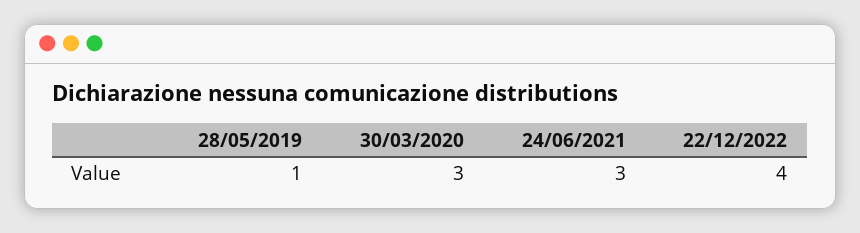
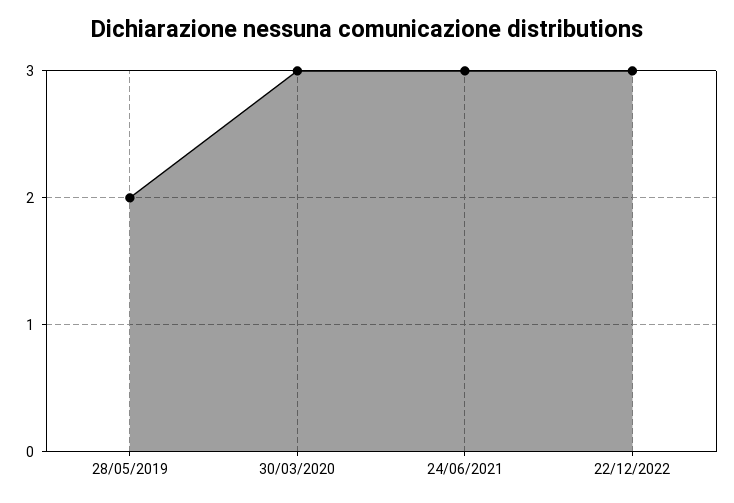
28/05/2019: 1 -> 2
22/12/2022: 4 -> 3

